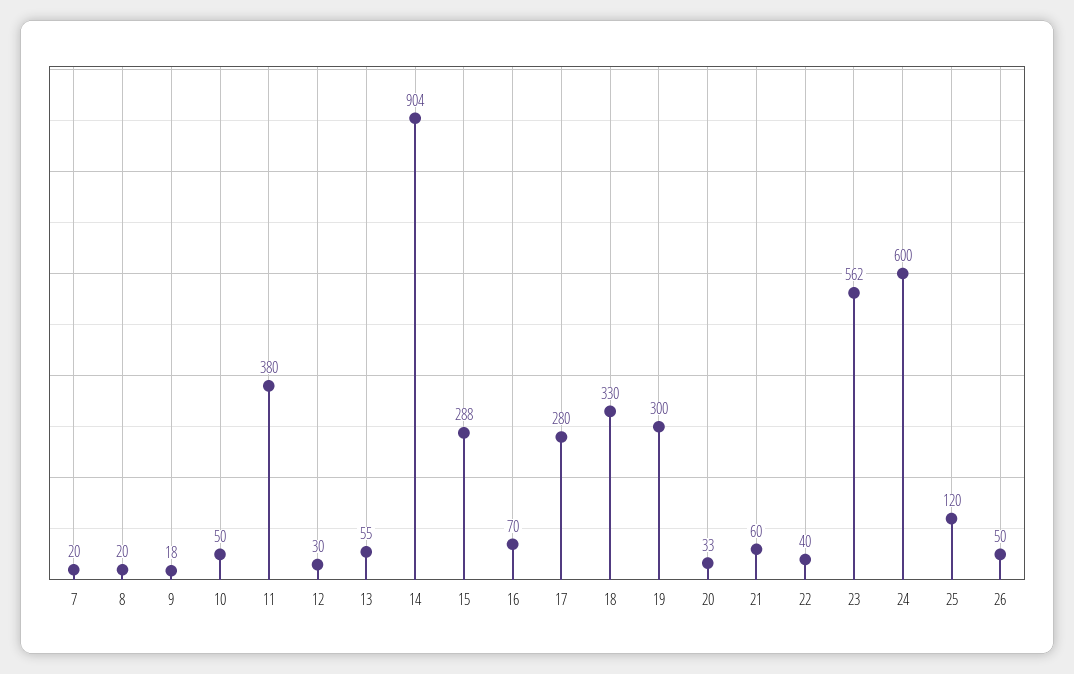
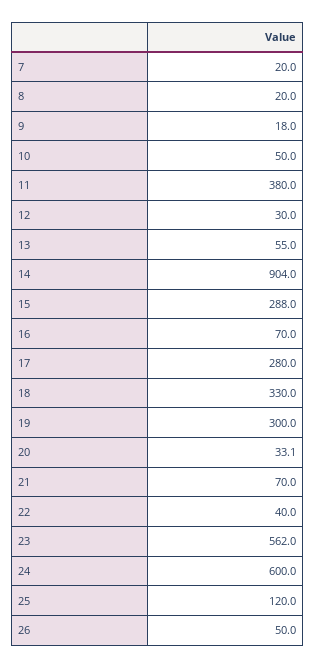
21: 60 -> 70

